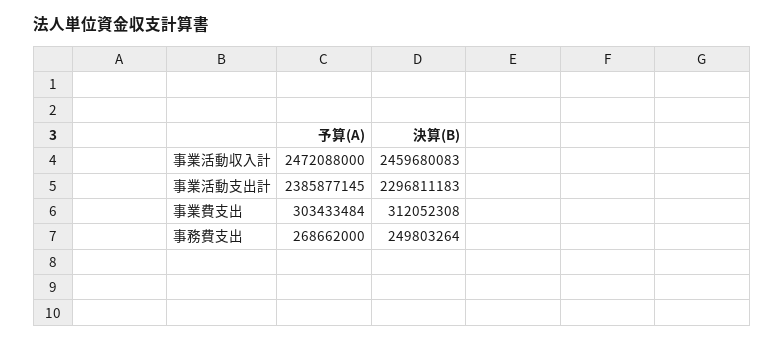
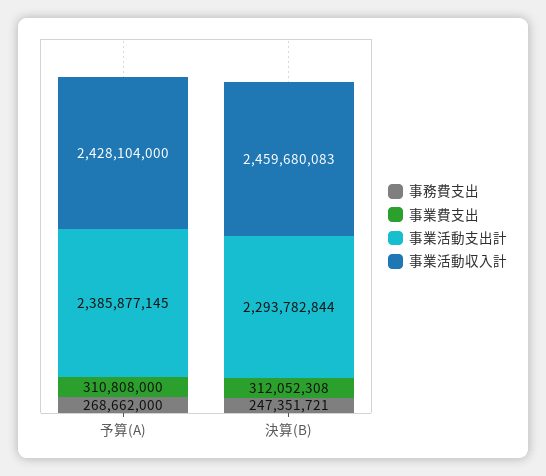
事業活動収入計, 予算(A): 2472088000 -> 2428104000
事業活動支出計, 決算(B): 2296811183 -> 2293782844
事業費支出, 予算(A): 303433484 -> 310808000
事務費支出, 決算(B): 249803264 -> 247351721

